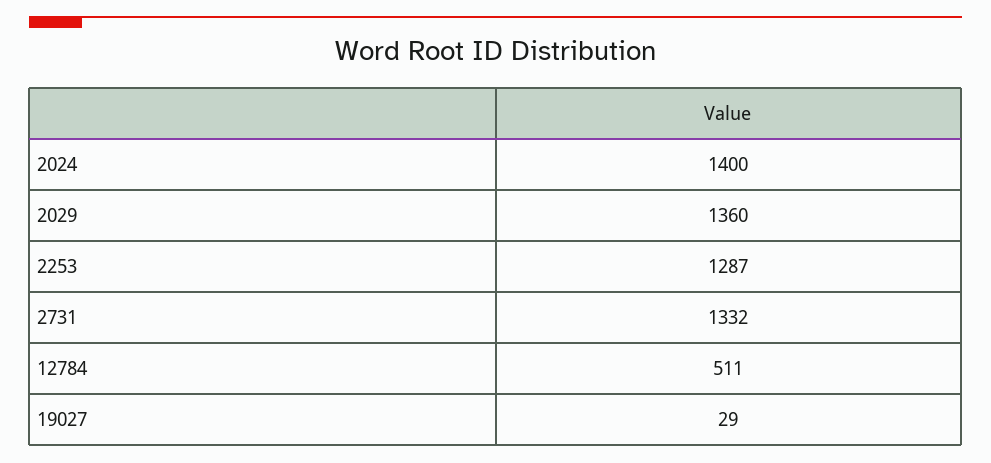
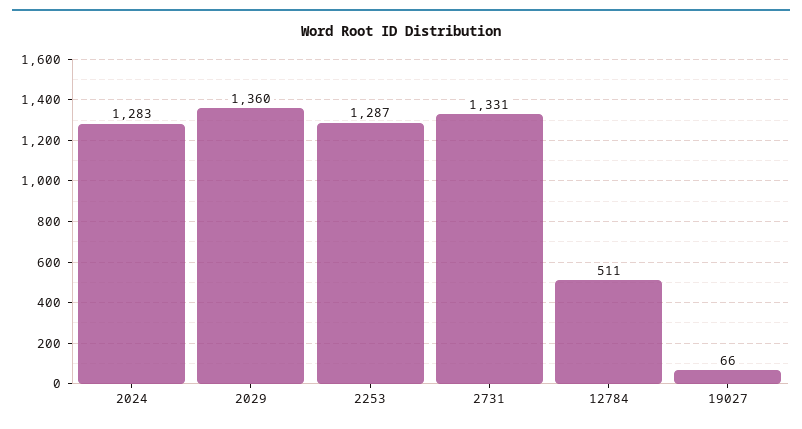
2024: 1400 -> 1283
2731: 1332 -> 1331
19027: 29 -> 66

